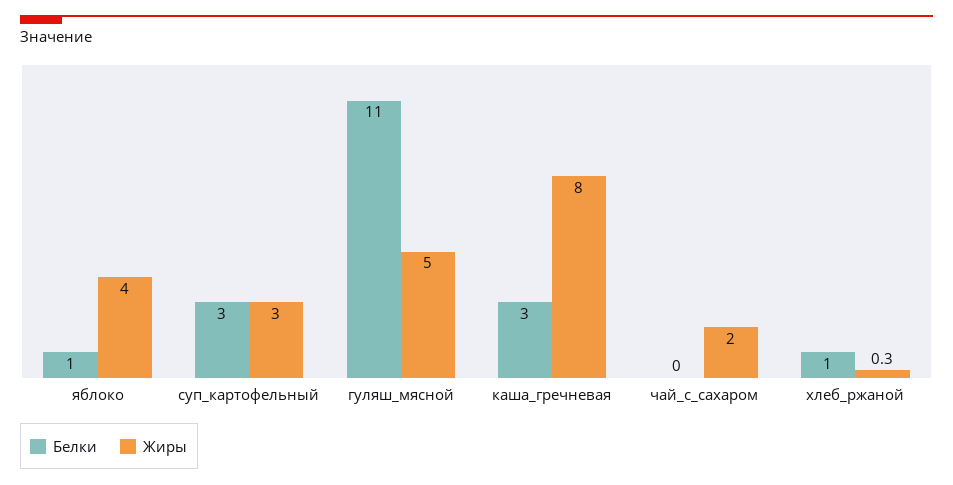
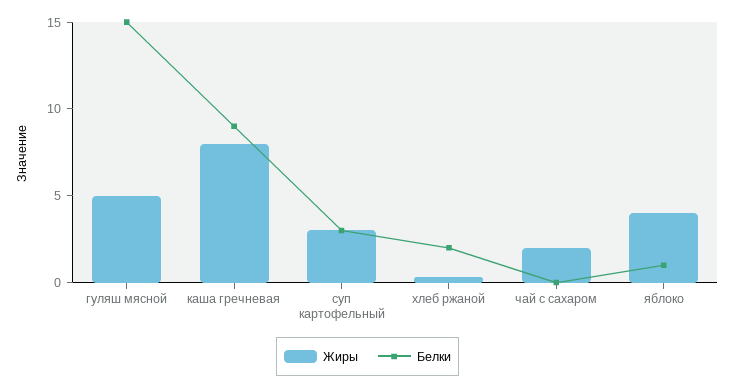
Белки, гуляш_мясной: 11 -> 15
Белки, каша_гречневая: 3 -> 9
Белки, хлеб_ржаной: 1 -> 2

